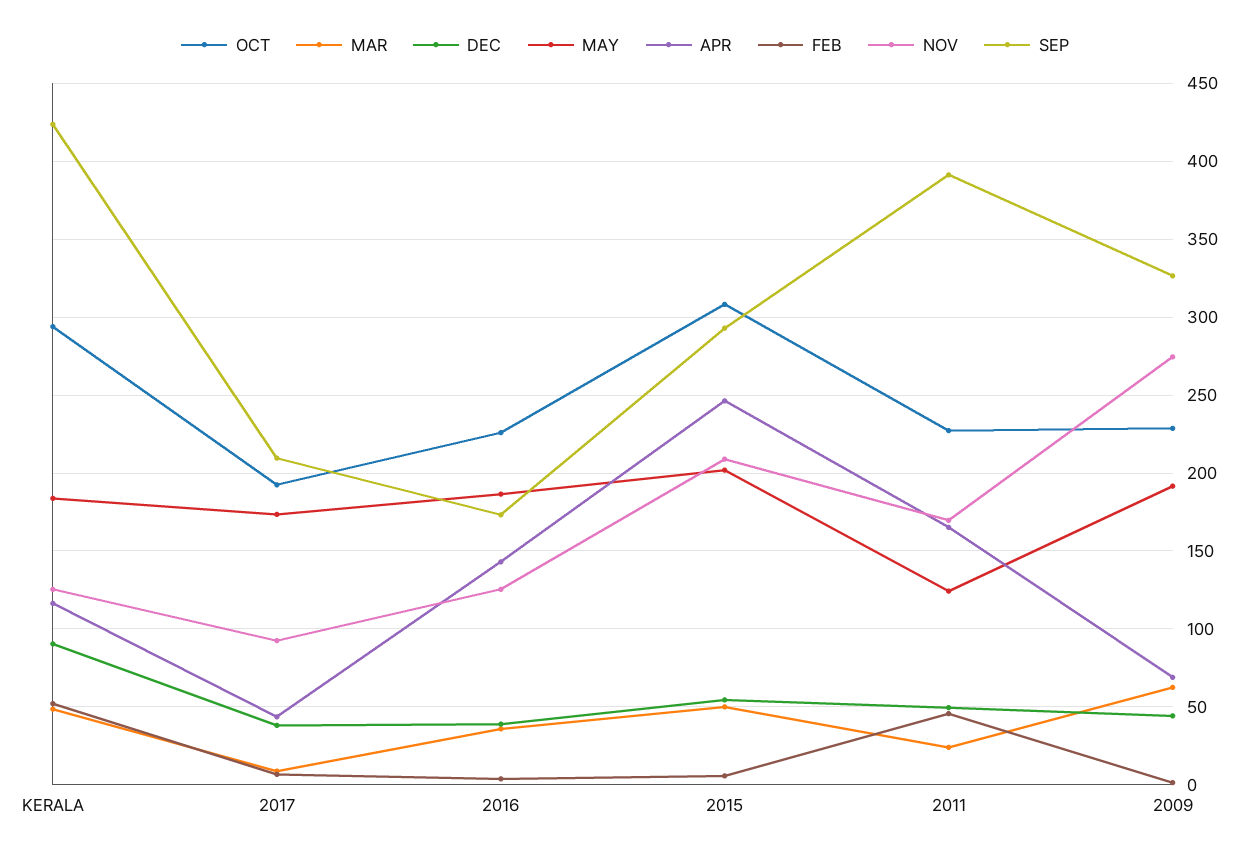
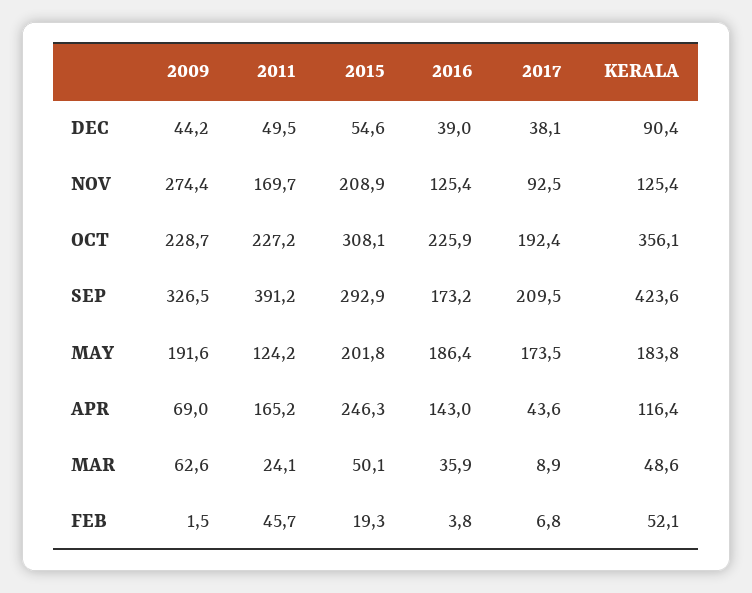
OCT, KERALA: 295 -> 356.1
FEB, 2015: 5 -> 19.3

